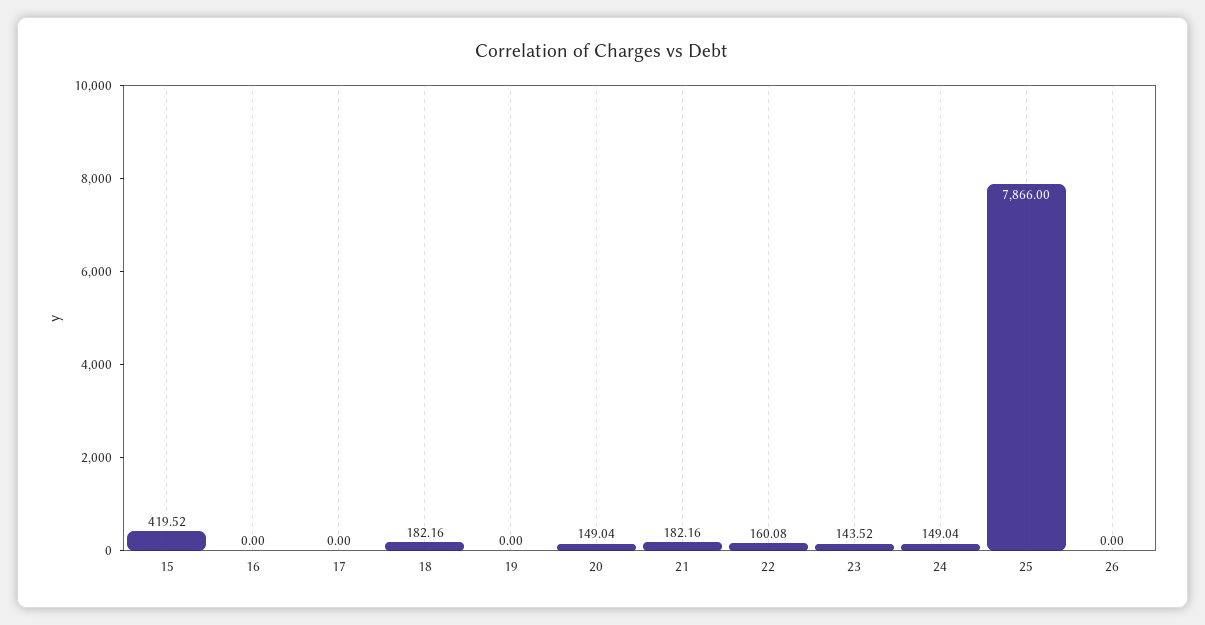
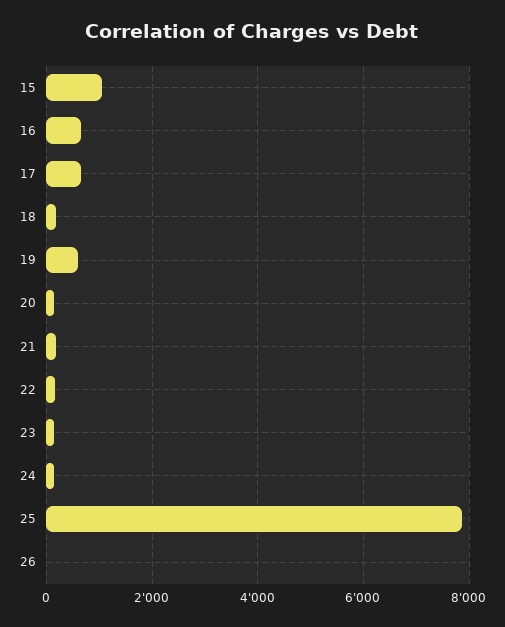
15: 419.52 -> 1000
16: 0 -> 600
17: 0 -> 600
19: 0 -> 600

